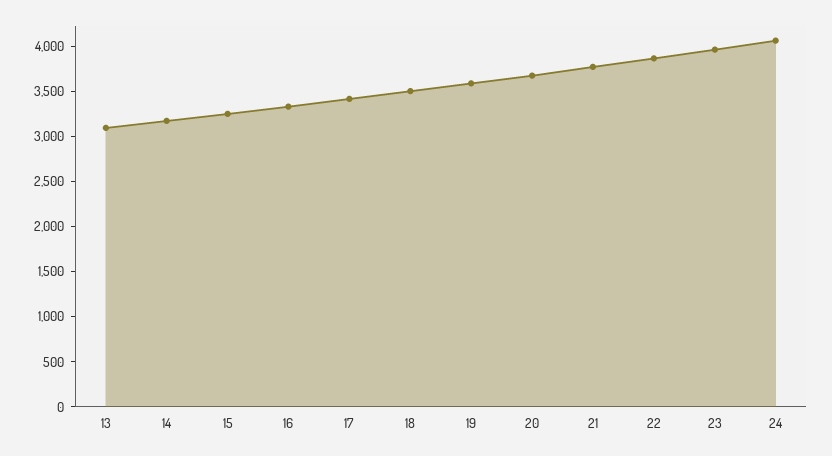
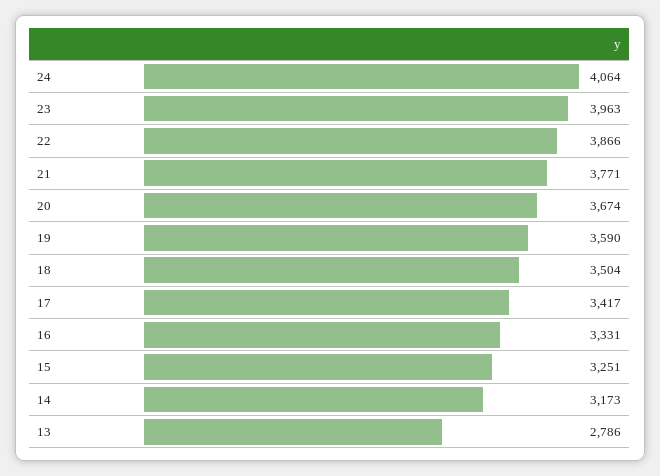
13: 3100 -> 2786

